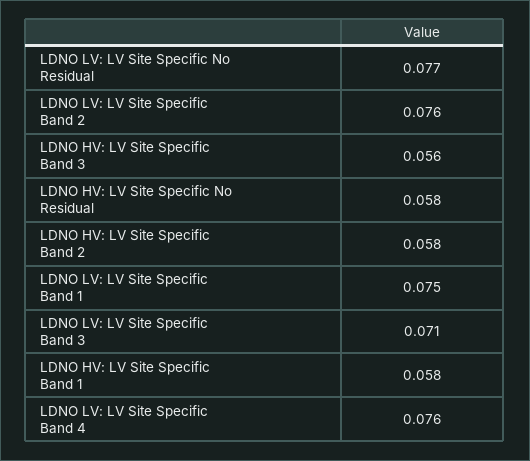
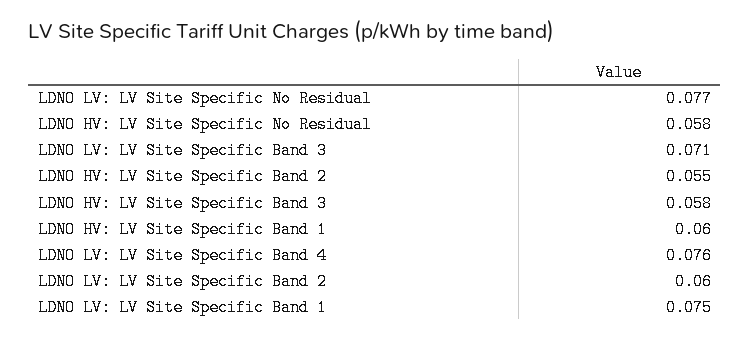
LDNO LV: LV Site Specific Band 2: 0.076 -> 0.06
LDNO HV: LV Site Specific Band 3: 0.056 -> 0.058
LDNO HV: LV Site Specific Band 2: 0.058 -> 0.055
LDNO HV: LV Site Specific Band 1: 0.058 -> 0.06

